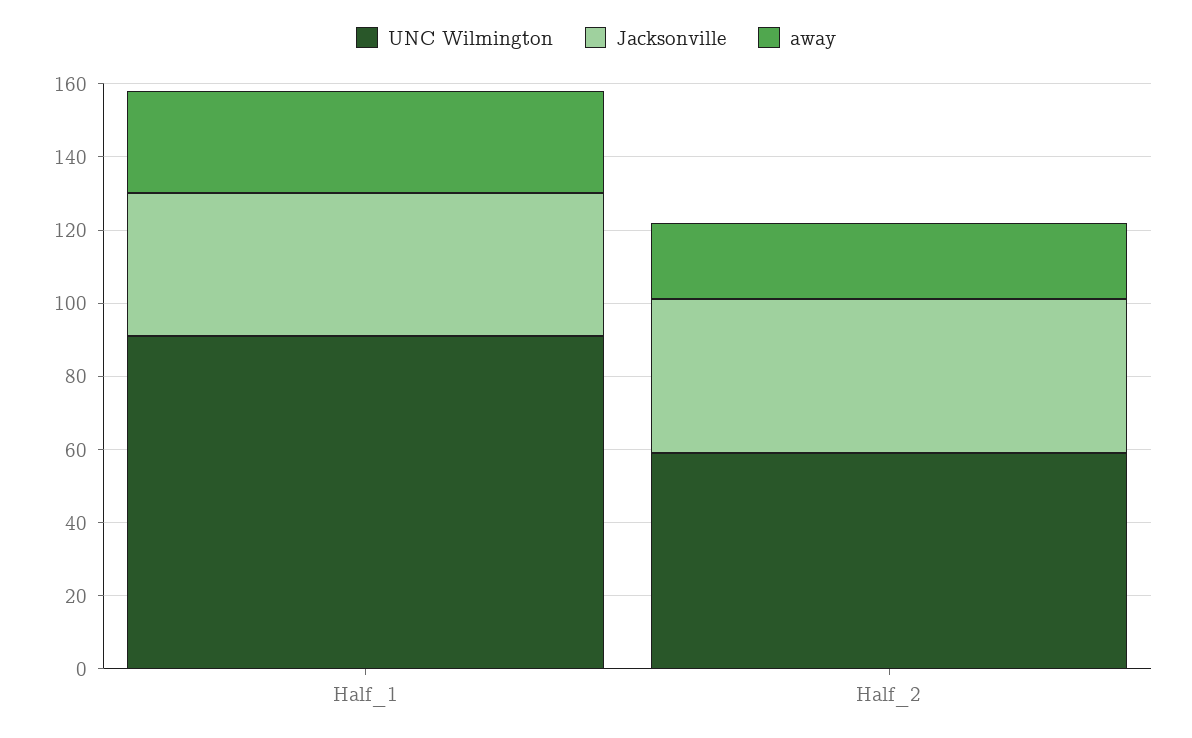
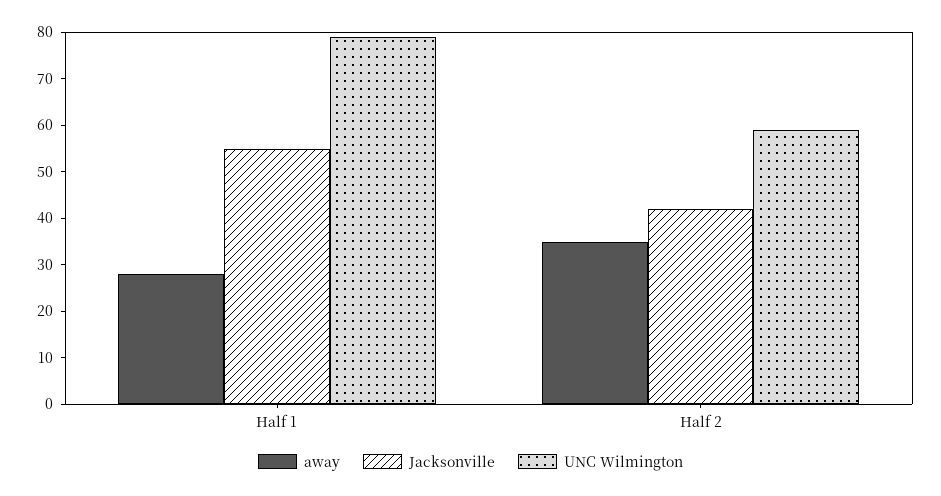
UNC Wilmington, Half_1: 90 -> 80
Jacksonville, Half_1: 40 -> 55
away, Half_2: 20 -> 35

